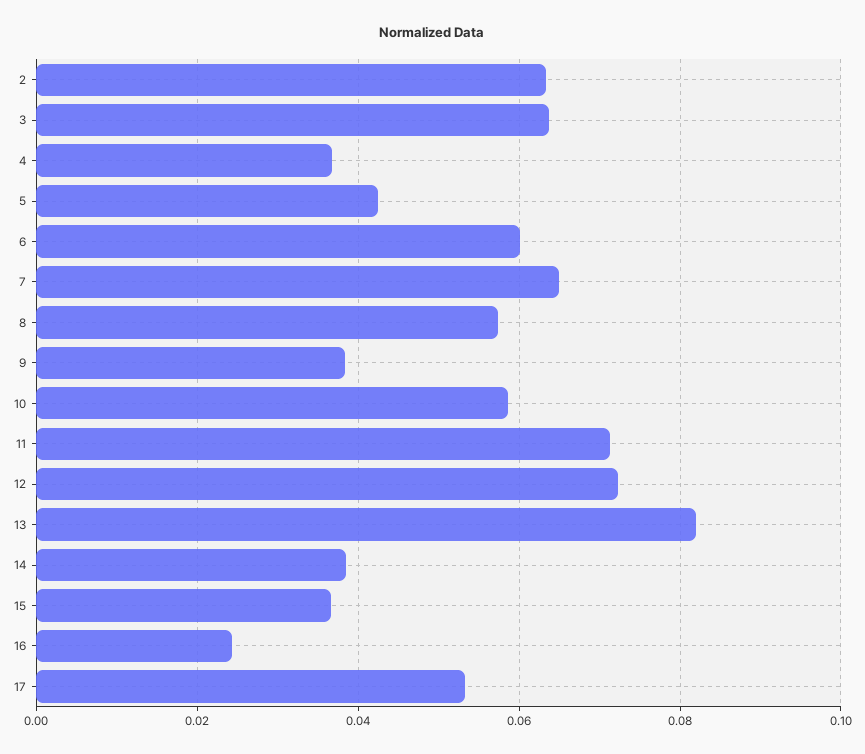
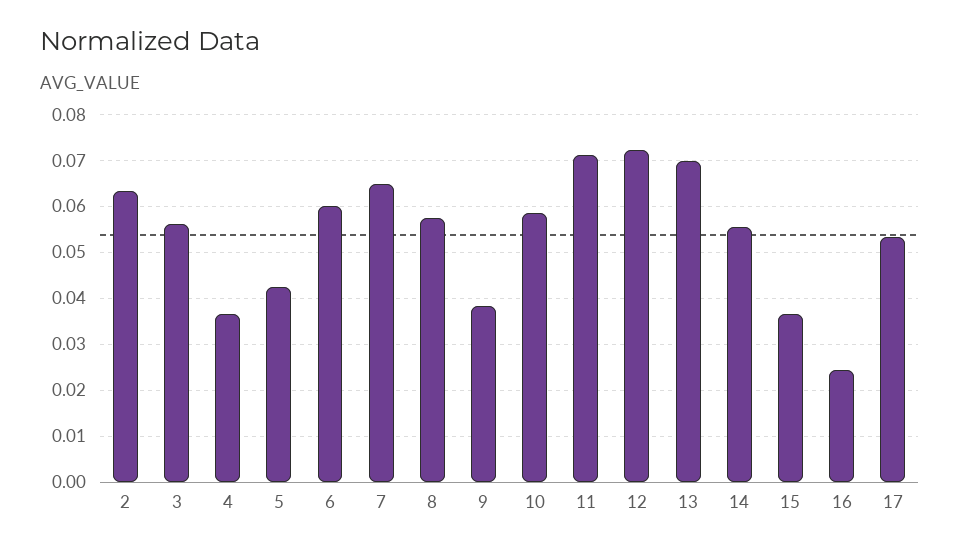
3: 0.064 -> 0.056
13: 0.082 -> 0.07
14: 0.038 -> 0.056

